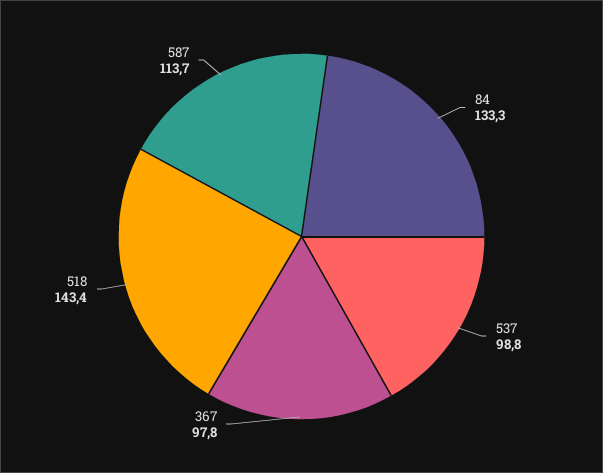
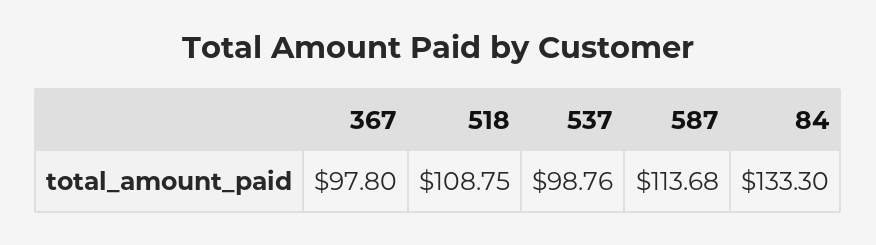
518: 143.4 -> 108.75

